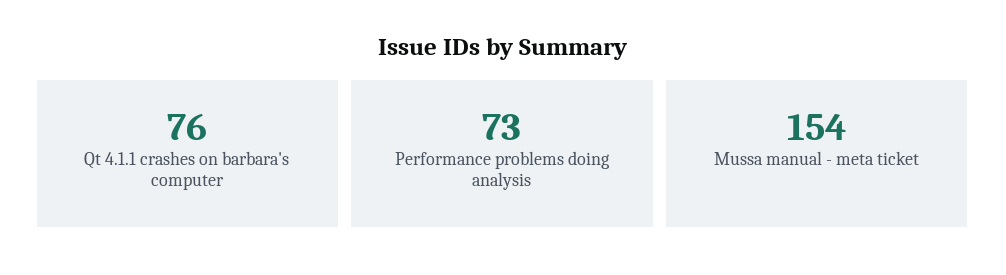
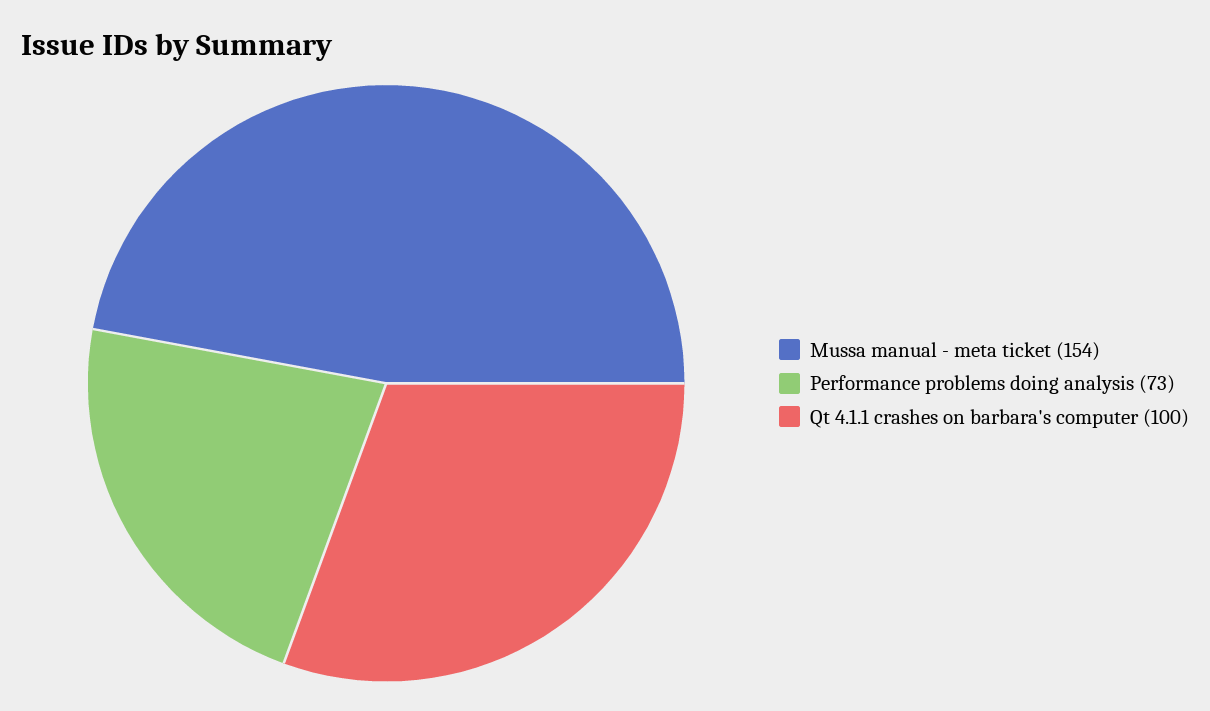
Qt 4.1.1 crashes on barbara's computer: 76 -> 100

